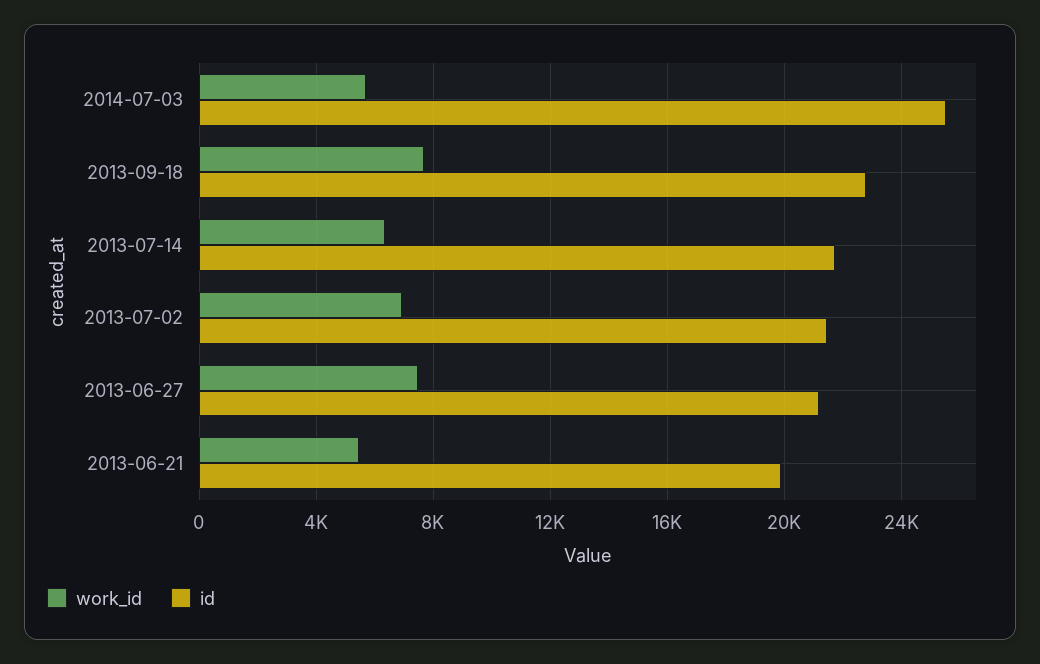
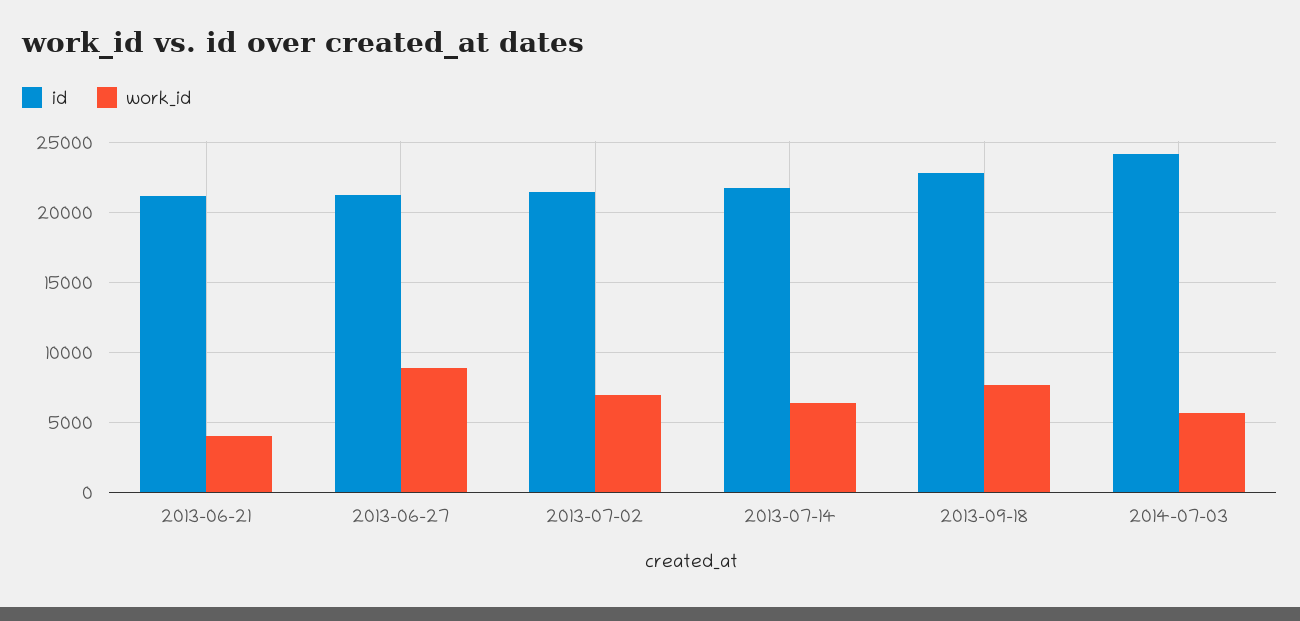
id, 2014-07-03: 25500 -> 24000
work_id, 2013-06-27: 7500 -> 9000
work_id, 2013-06-21: 5500 -> 4000
id, 2013-06-21: 20000 -> 21000

